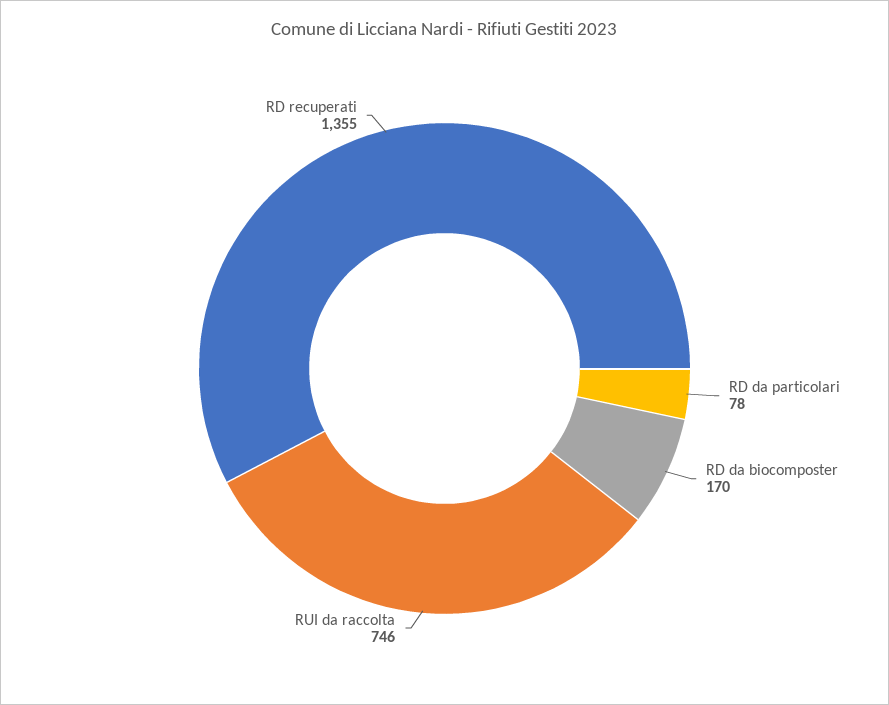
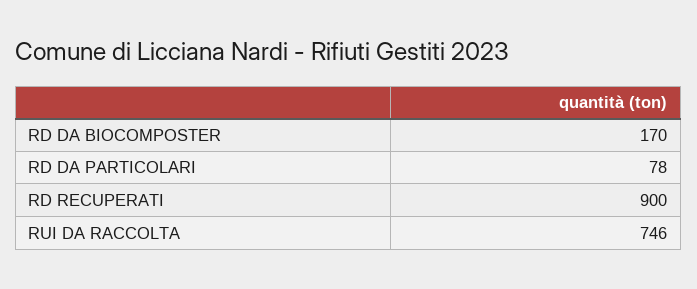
RD recuperati: 1355 -> 900

